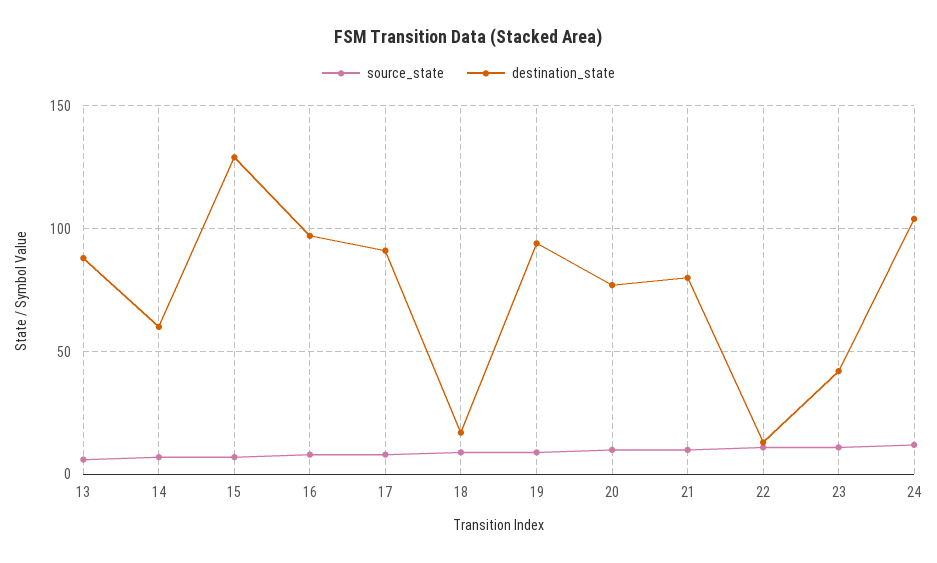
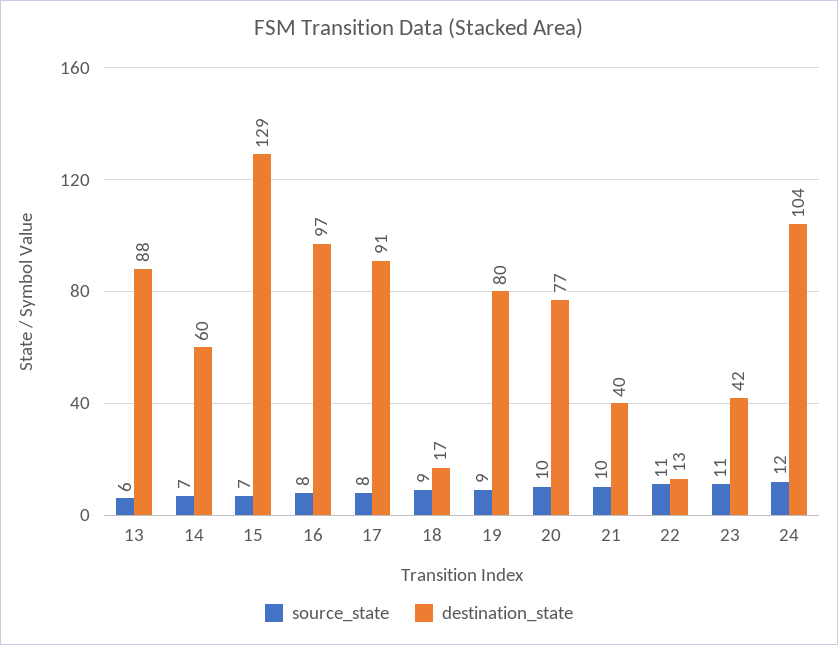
destination_state, 19: 95 -> 80
destination_state, 21: 80 -> 40

